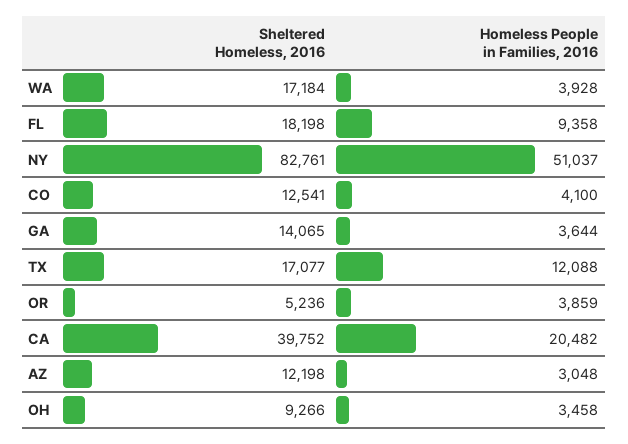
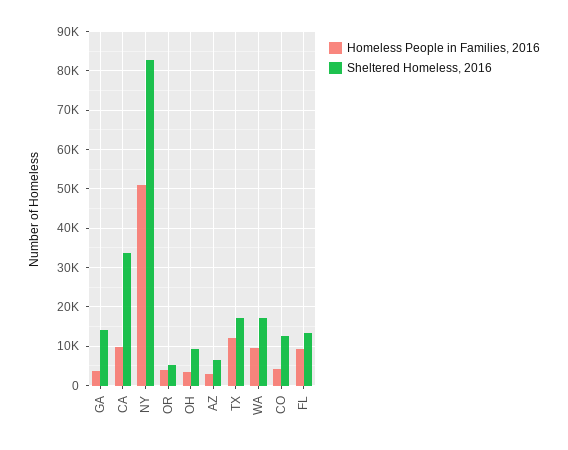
Homeless People in Families, 2016, WA: 3928 -> 10000
Sheltered Homeless, 2016, FL: 18198 -> 14000
Sheltered Homeless, 2016, CA: 39752 -> 34000
Homeless People in Families, 2016, CA: 20482 -> 10000
Sheltered Homeless, 2016, AZ: 12198 -> 6000

